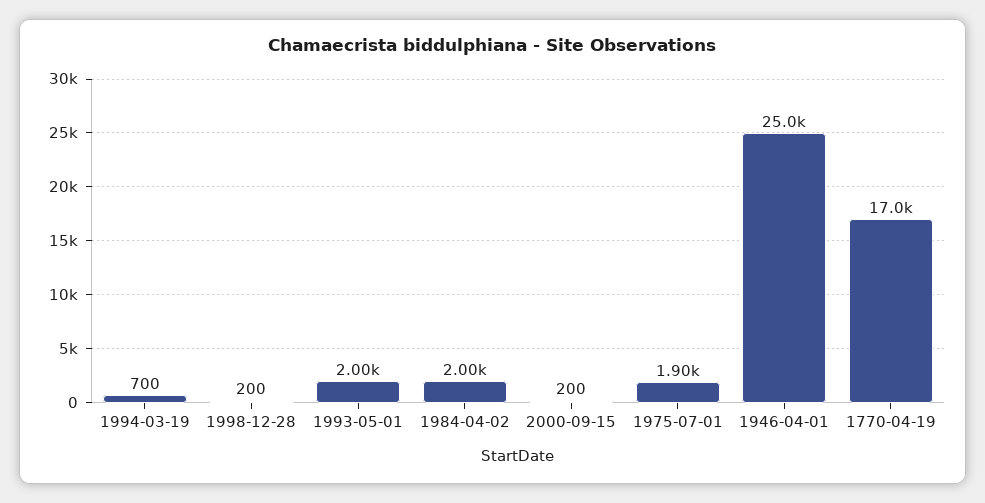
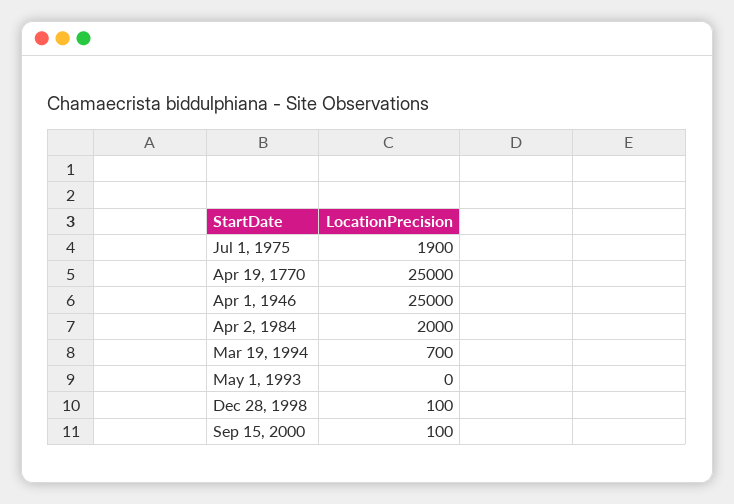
1998-12-28: 200 -> 100
1993-05-01: 2000 -> 0
2000-09-15: 200 -> 100
1770-04-19: 17000 -> 25000

